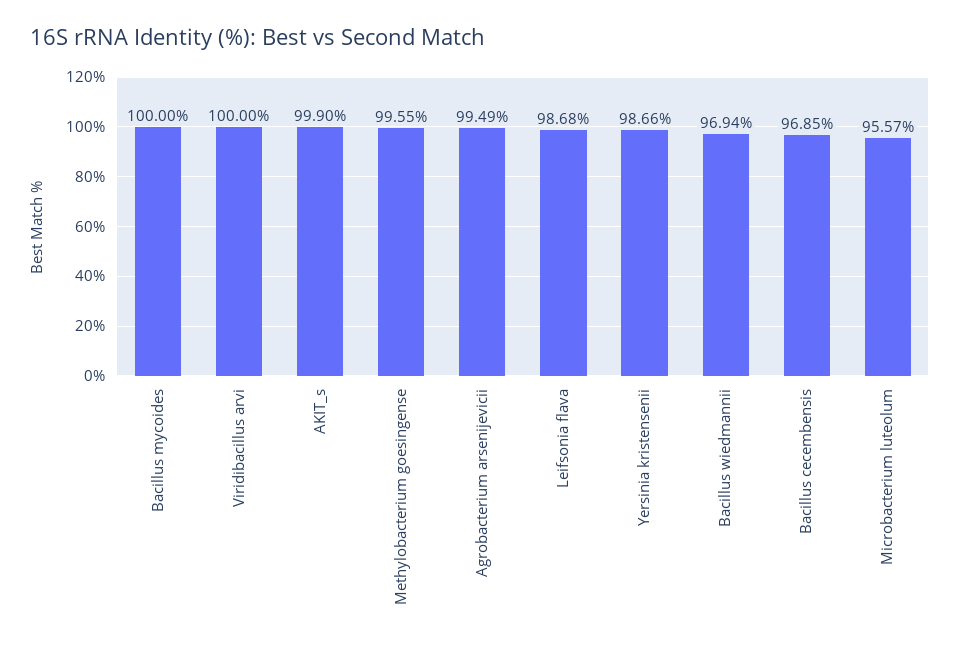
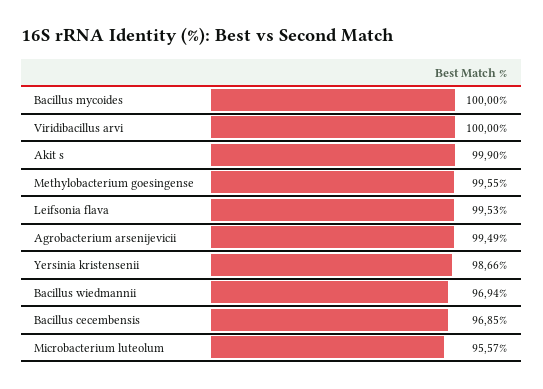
Leifsonia flava: 98.68 -> 99.53

